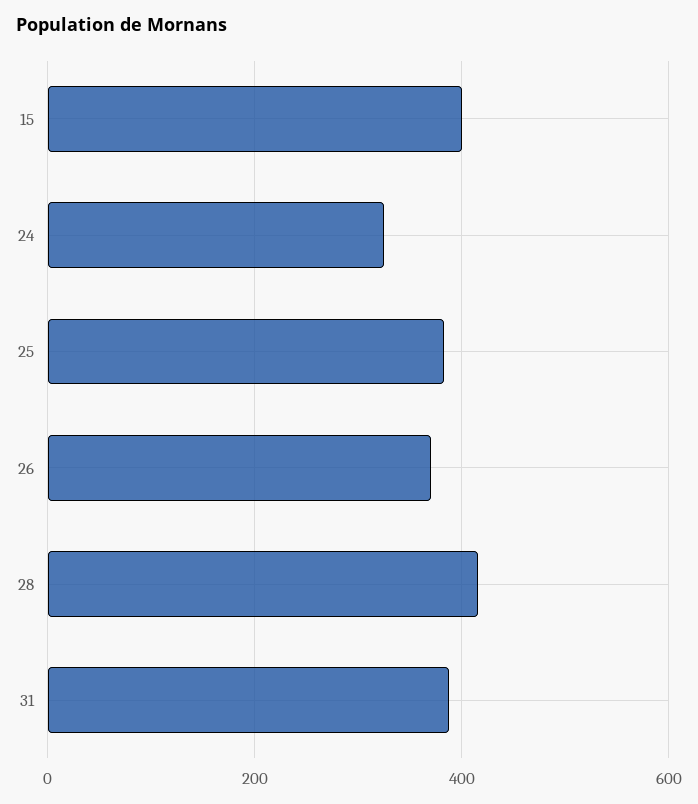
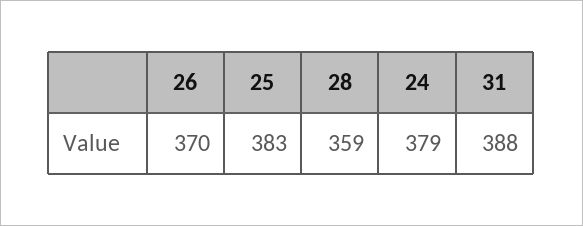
15: 400 -> none
24: 320 -> 379
28: 420 -> 359

